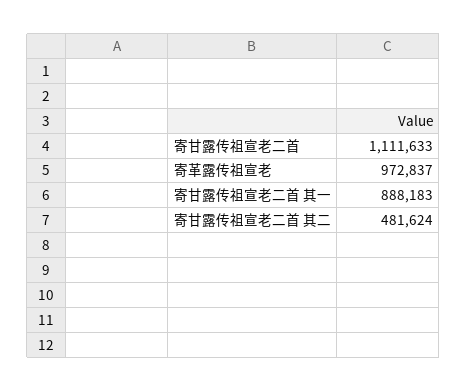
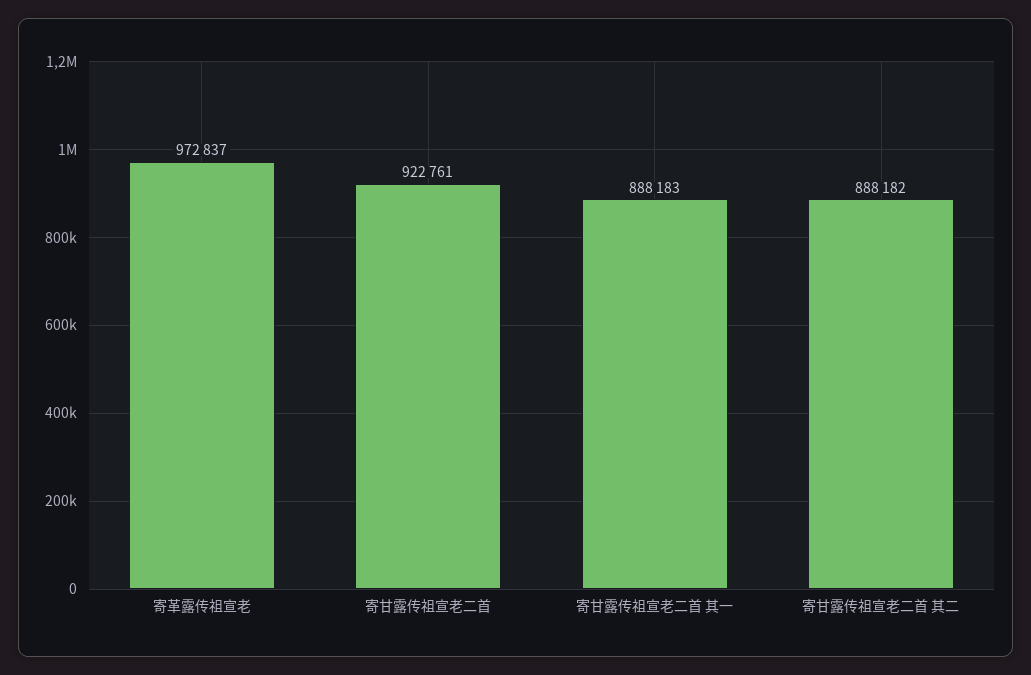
寄甘露传祖宣老二首: 1111633 -> 922761
寄甘露传祖宣老二首 其二: 481624 -> 888182

